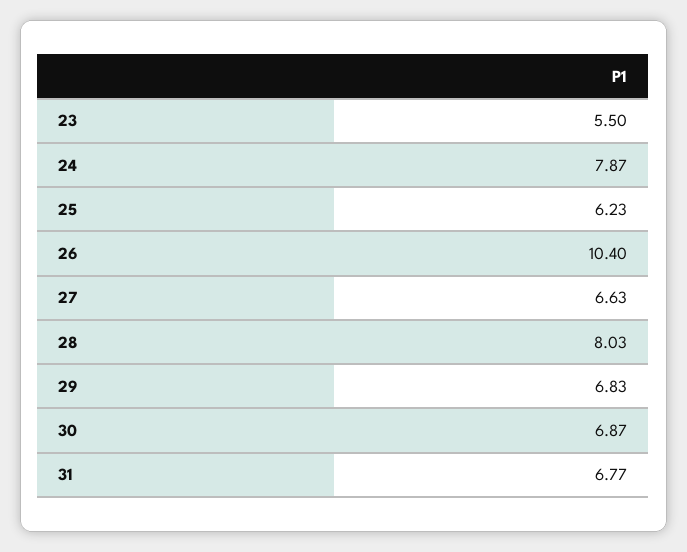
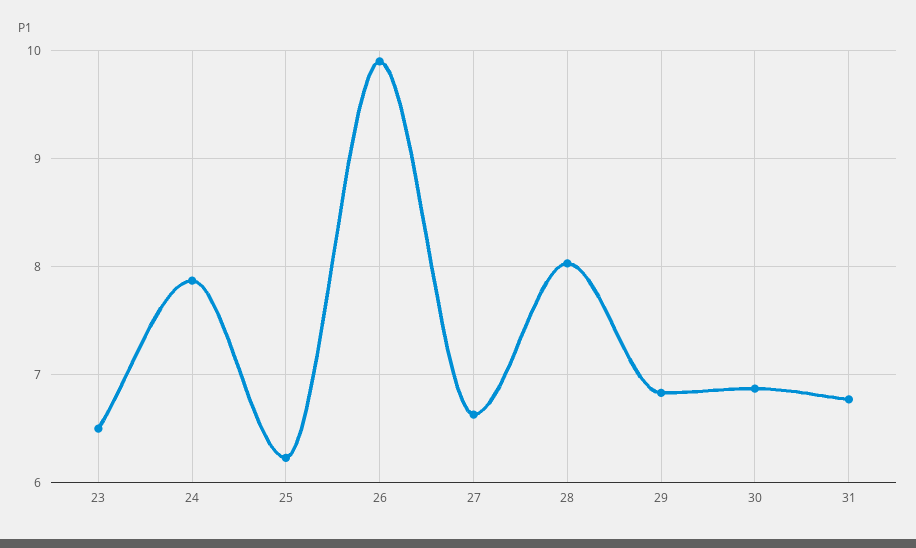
23: 5.5 -> 6.5
26: 10.4 -> 9.9

